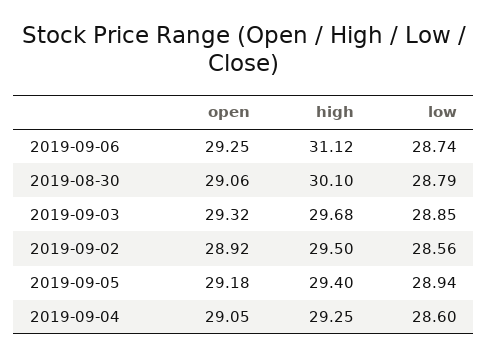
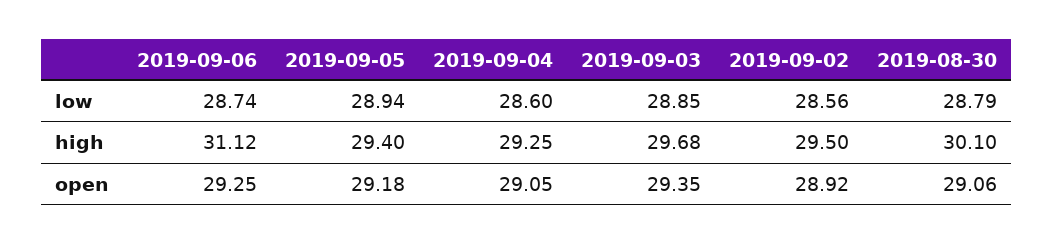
open, 2019-09-03: 29.32 -> 29.35

